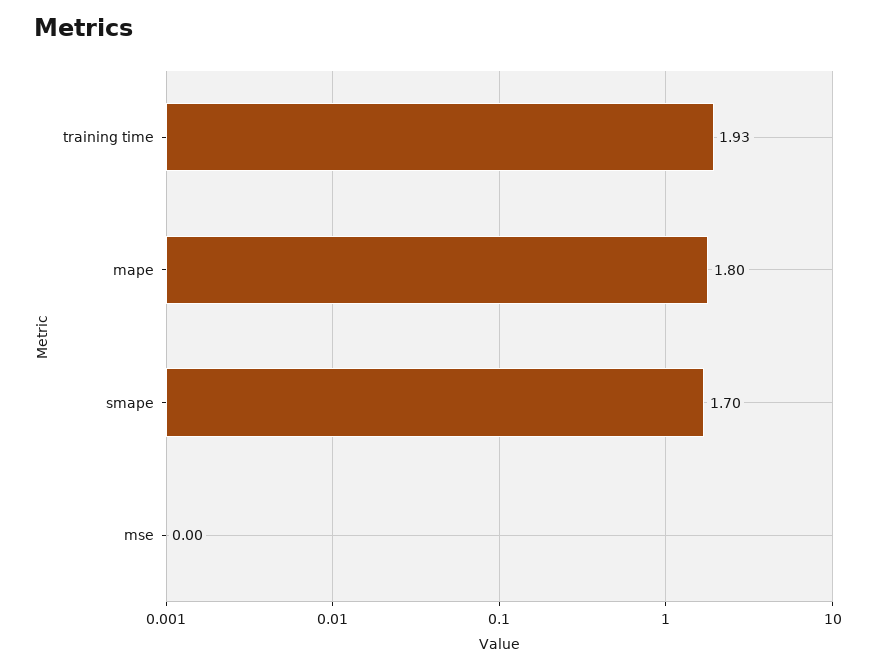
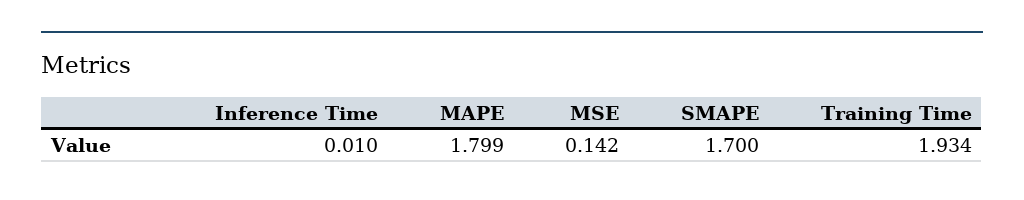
mse: 0 -> 0.142
Inference Time: none -> 0.01

